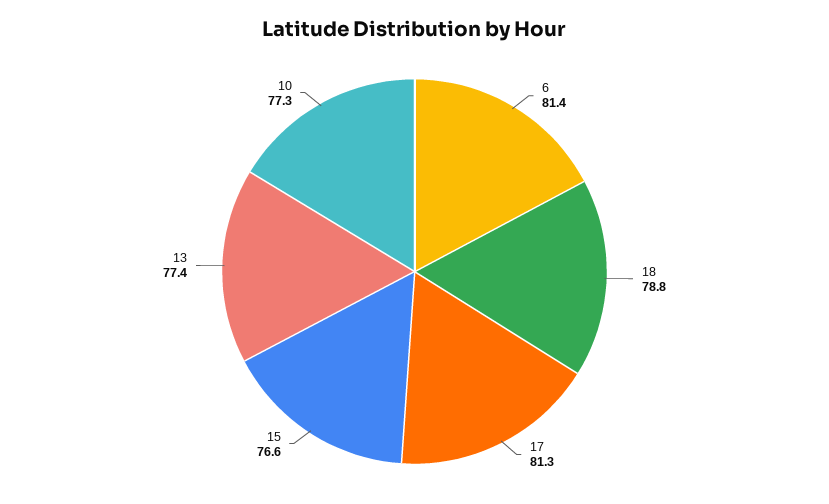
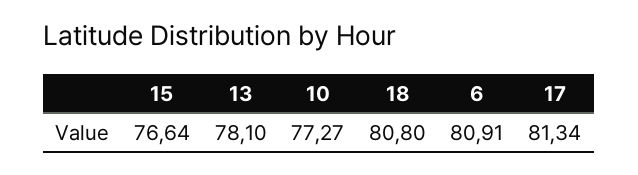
6: 81.4 -> 80.91
18: 78.8 -> 80.8
13: 77.4 -> 78.1

